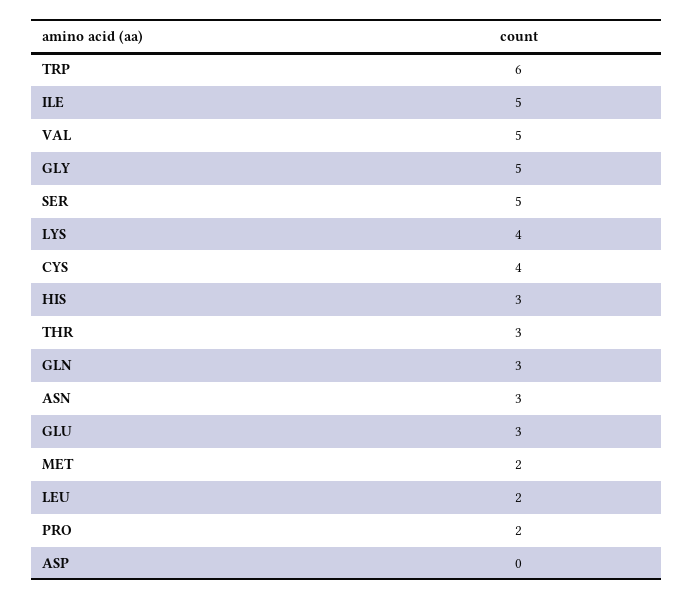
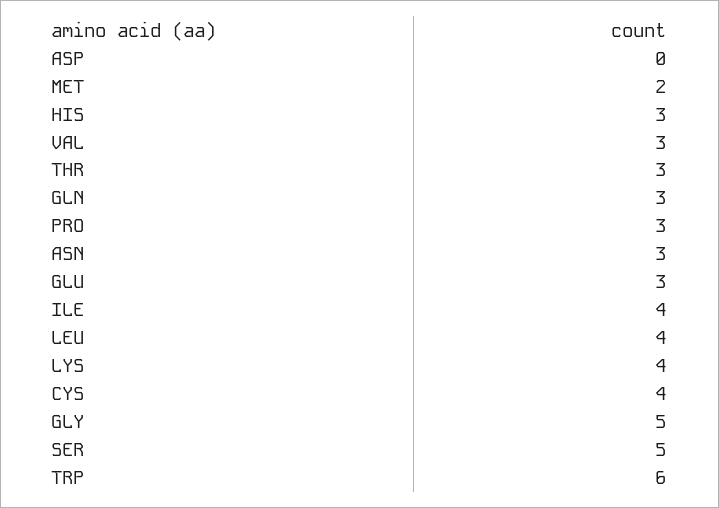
ILE: 5 -> 4
VAL: 5 -> 3
LEU: 2 -> 4
PRO: 2 -> 3

